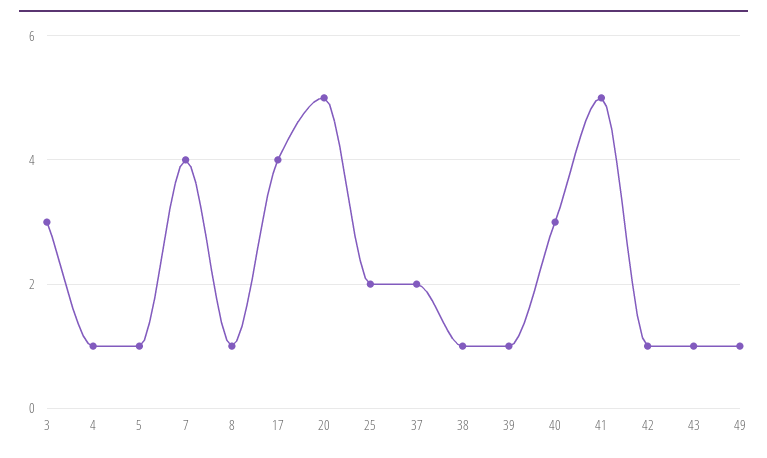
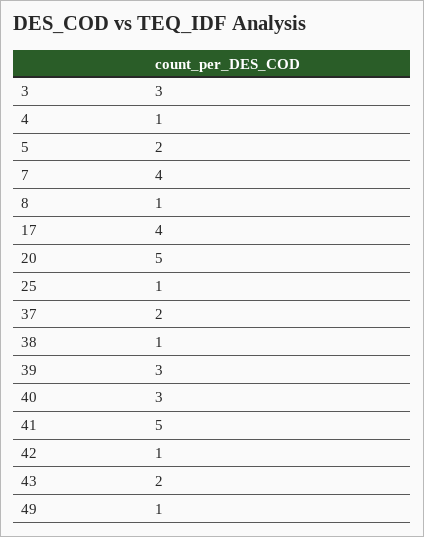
5: 1 -> 2
25: 2 -> 1
39: 1 -> 3
43: 1 -> 2

